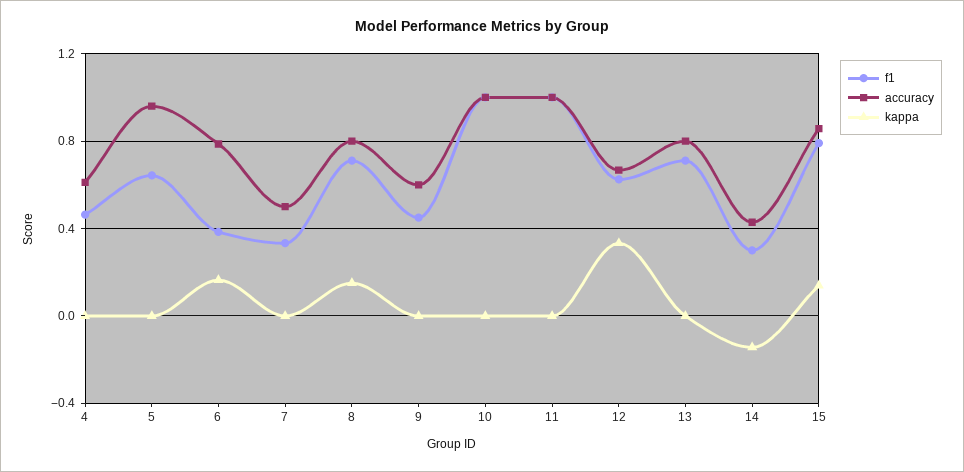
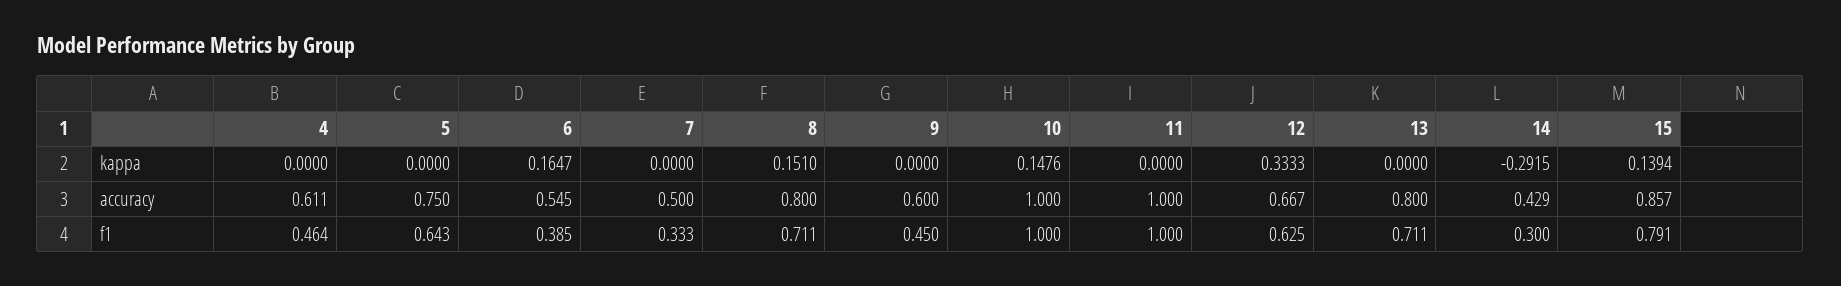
accuracy, 5: 0.95 -> 0.75
accuracy, 6: 0.8 -> 0.545
kappa, 10: 0 -> 0.1476
kappa, 14: -0.15 -> -0.2915

